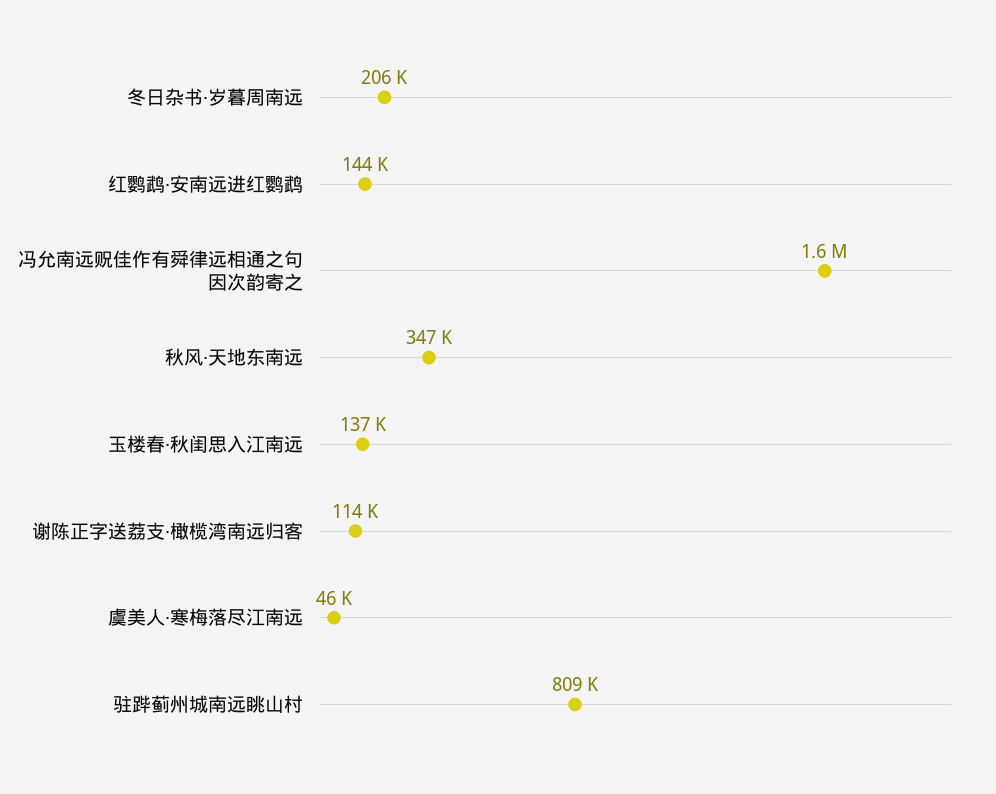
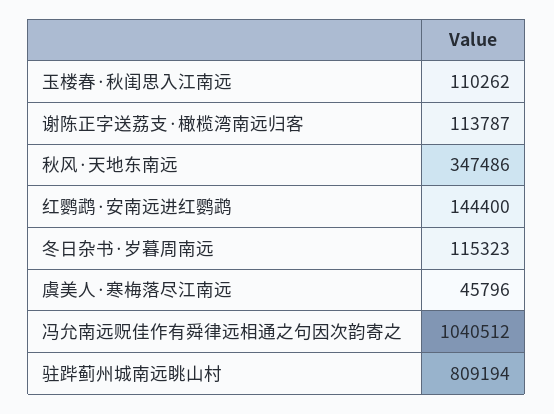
冬日杂书·岁暮周南远: 206000 -> 115323
冯允南远贶佳作有舜律远相通之句因次韵寄之: 1600000 -> 1040512
玉楼春·秋闺思入江南远: 137000 -> 110262

